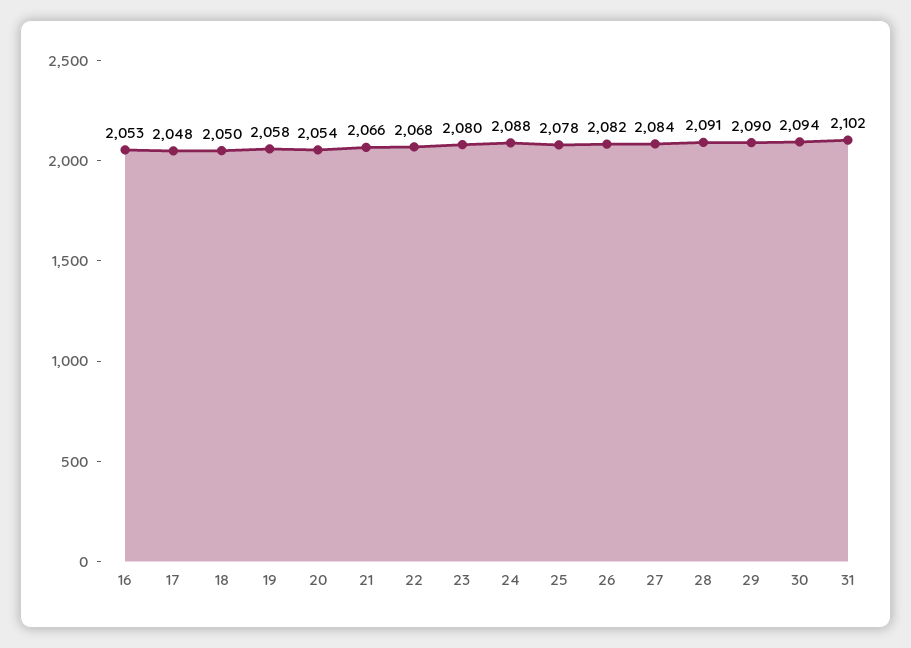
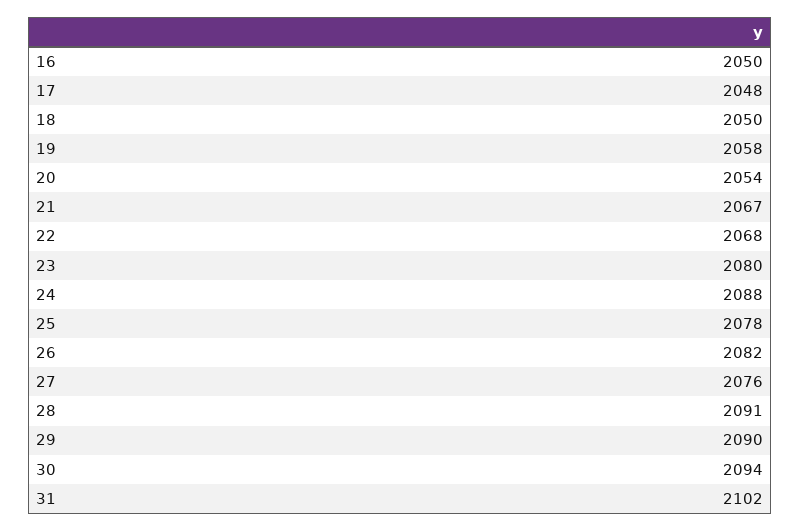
16: 2053 -> 2050
21: 2066 -> 2067
27: 2084 -> 2076

